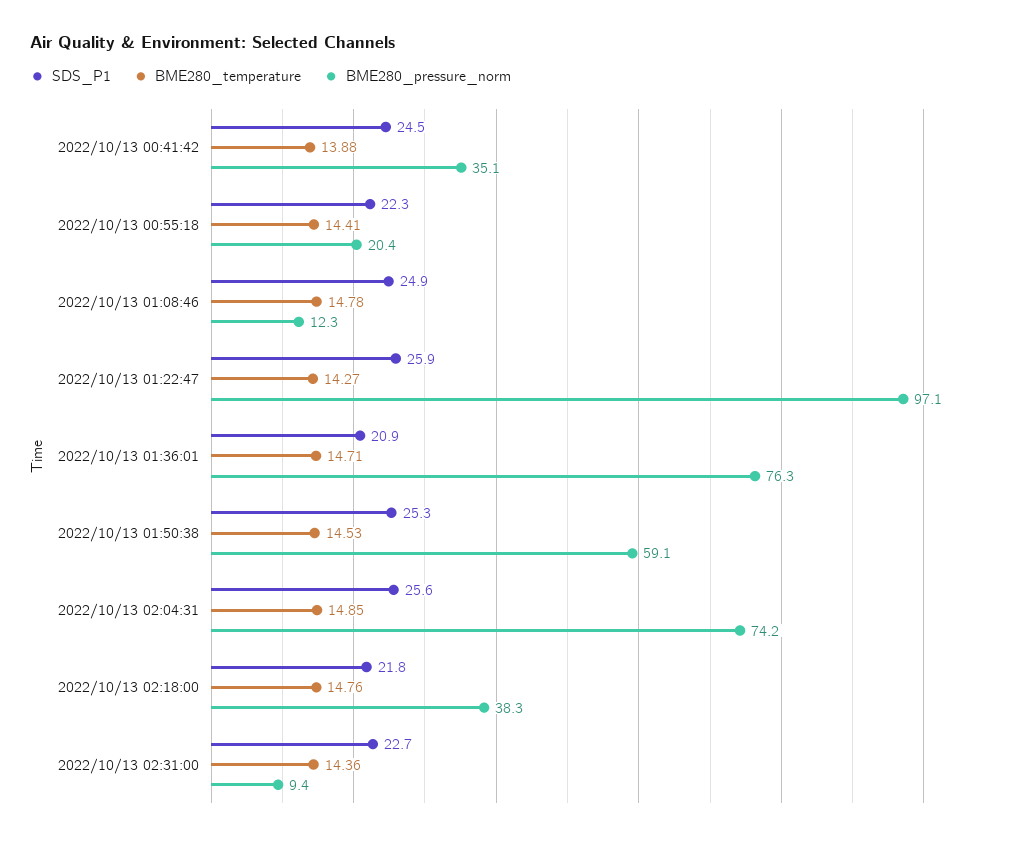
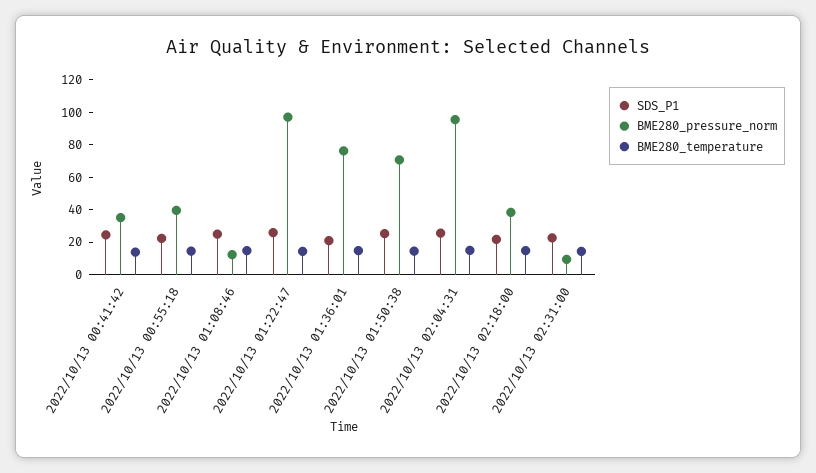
BME280_pressure_norm, 2022/10/13 00:55:18: 20.4 -> 40
BME280_pressure_norm, 2022/10/13 01:50:38: 59.1 -> 70
BME280_pressure_norm, 2022/10/13 02:04:31: 74.2 -> 95

